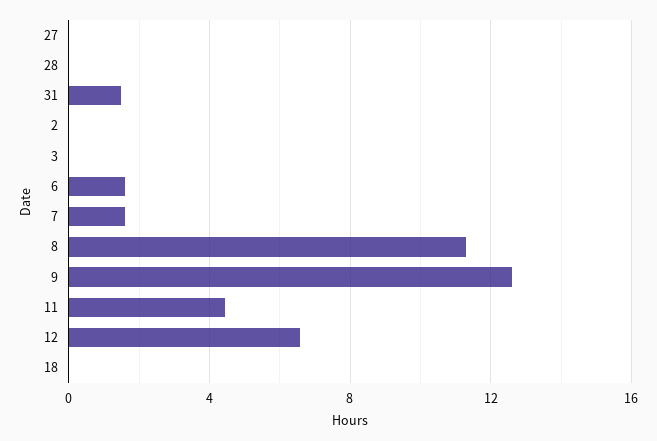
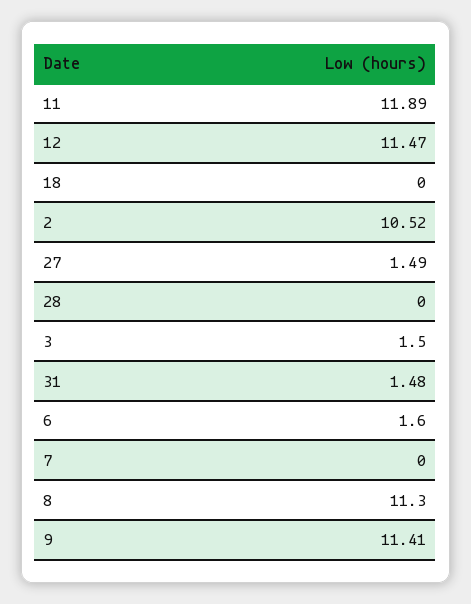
27: 0 -> 1.49
2: 0 -> 10.52
3: 0 -> 1.5
7: 1.5 -> 0
9: 12.5 -> 11.41
11: 4.5 -> 11.89
12: 6.5 -> 11.47

